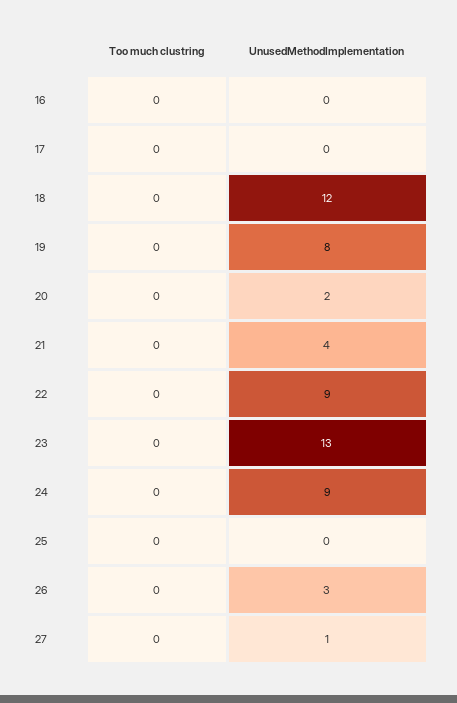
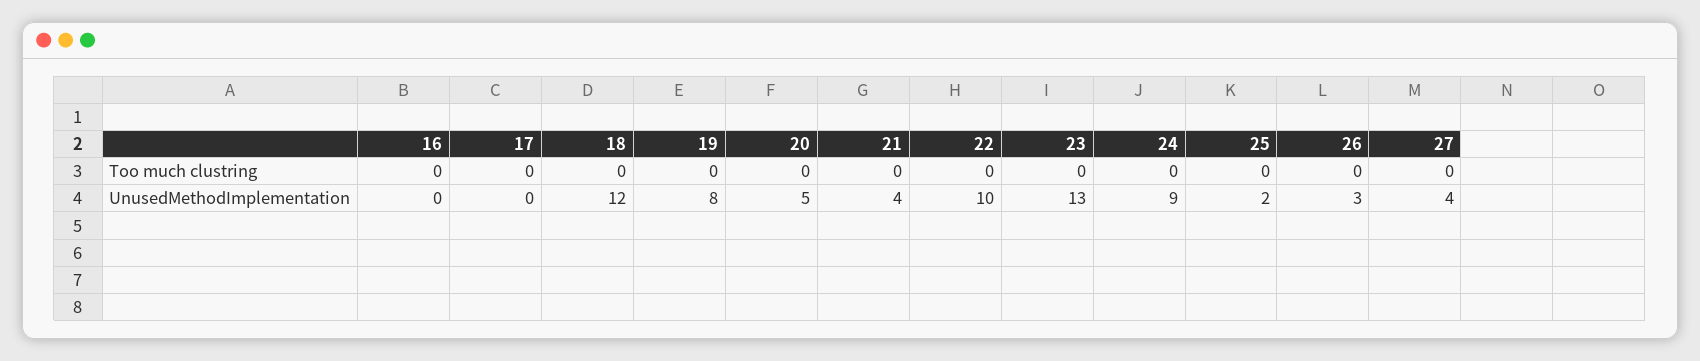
UnusedMethodImplementation, 20: 2 -> 5
UnusedMethodImplementation, 22: 9 -> 10
UnusedMethodImplementation, 25: 0 -> 2
UnusedMethodImplementation, 27: 1 -> 4

